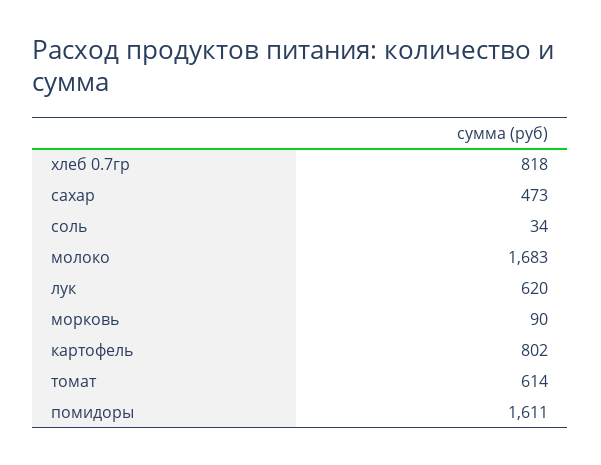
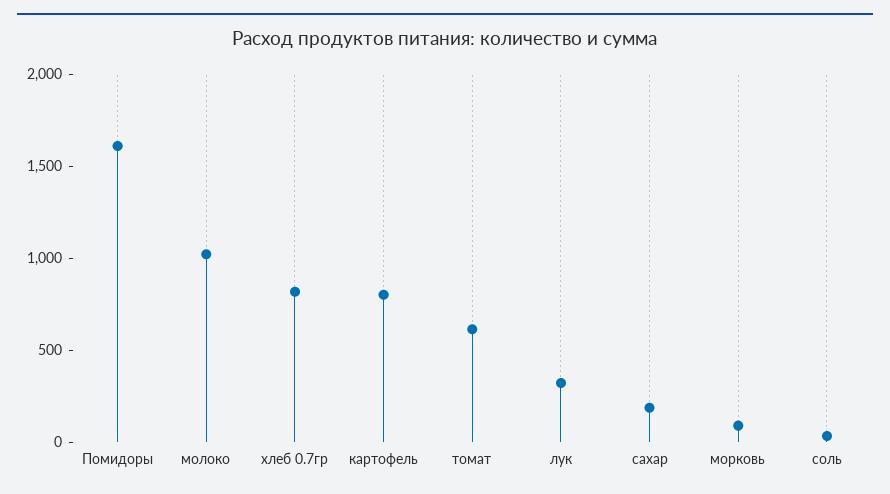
сахар: 473 -> 200
молоко: 1683 -> 1000
лук: 620 -> 300

